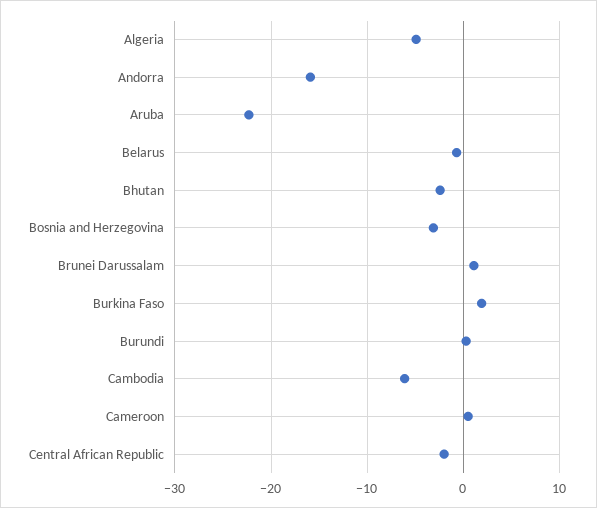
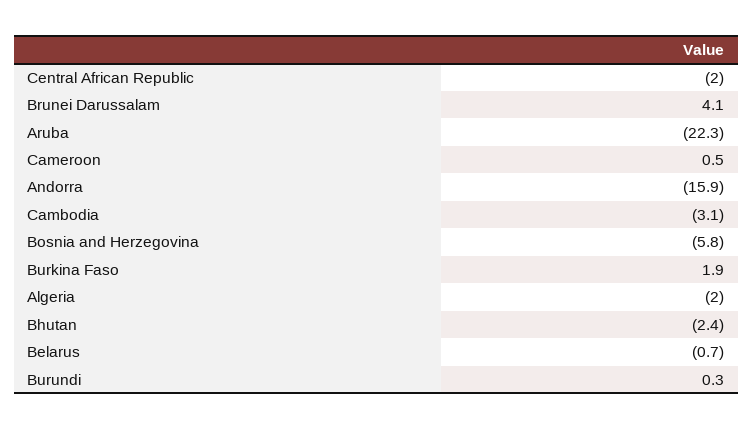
Algeria: -5 -> -2
Bosnia and Herzegovina: -3 -> -5.8
Brunei Darussalam: 1 -> 4.1
Cambodia: -6 -> -3.1

